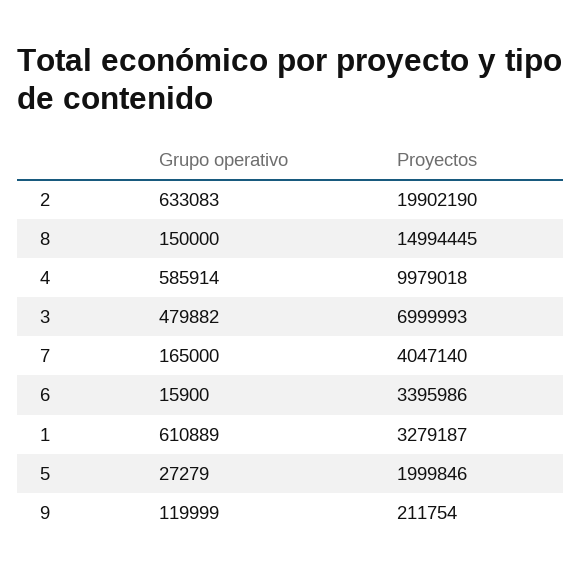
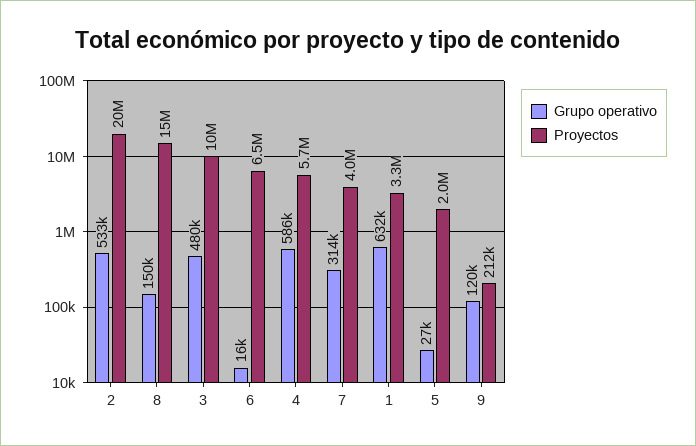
Grupo operativo, 2: 633083 -> 533000
Proyectos, 4: 9979018 -> 5700000
Proyectos, 3: 6999993 -> 10000000
Grupo operativo, 7: 165000 -> 314000
Proyectos, 6: 3395986 -> 6500000
Grupo operativo, 1: 610889 -> 632000

